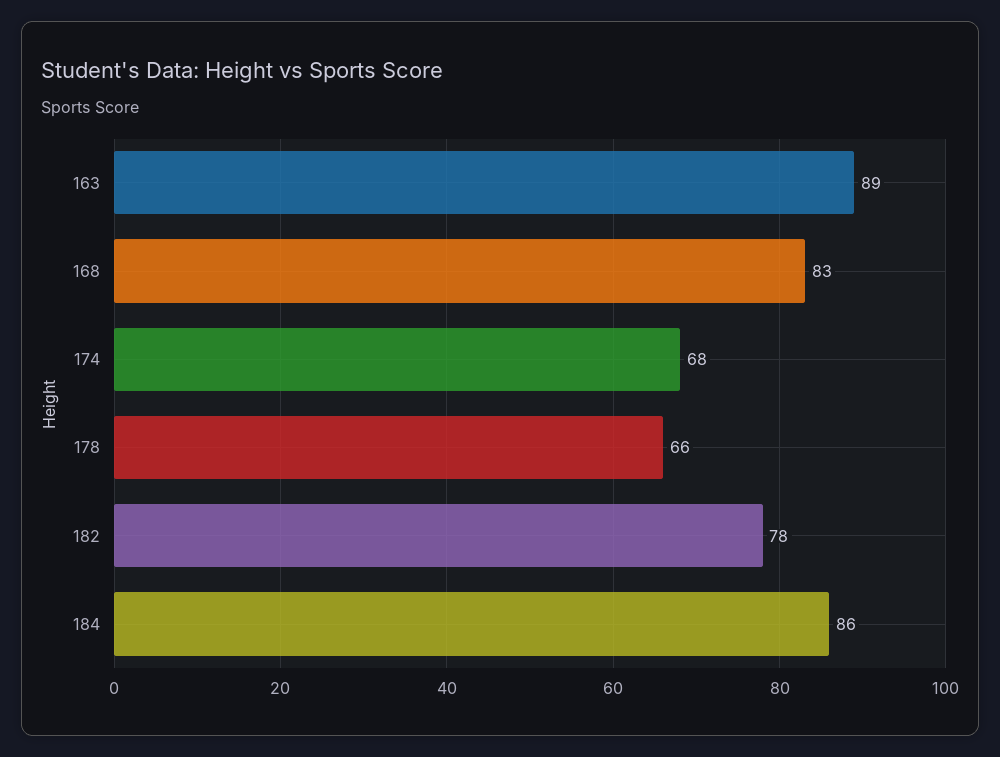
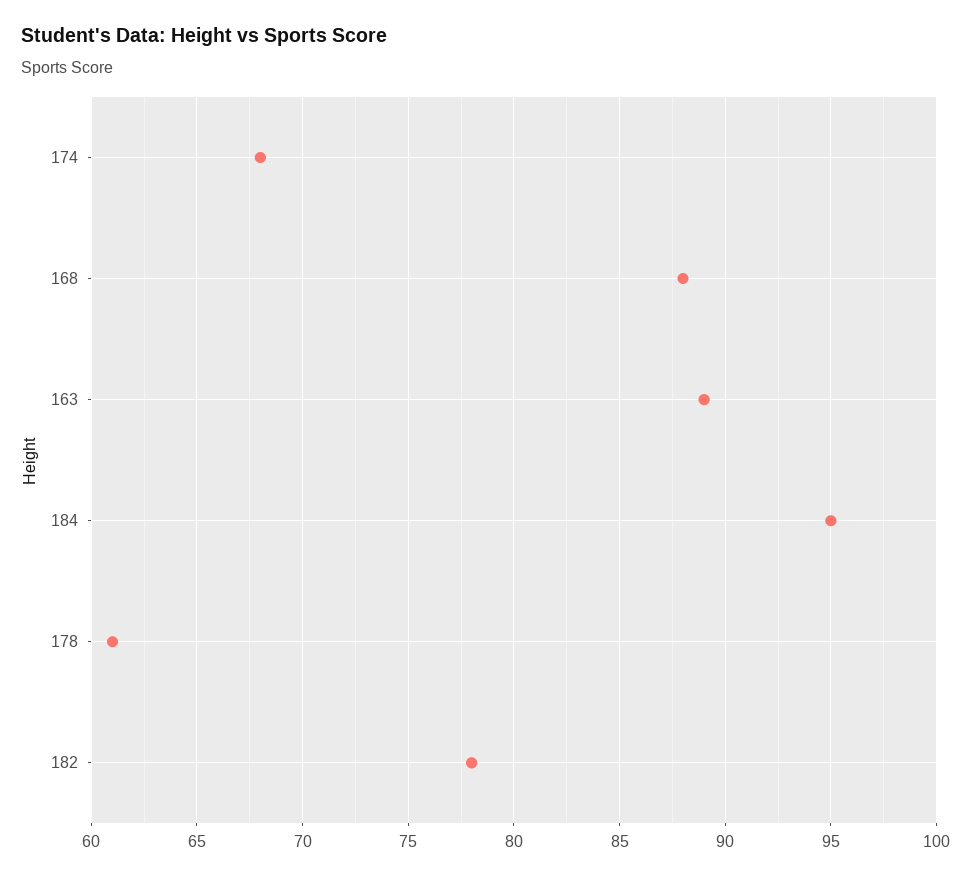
168: 83 -> 88
178: 66 -> 61
184: 86 -> 95

